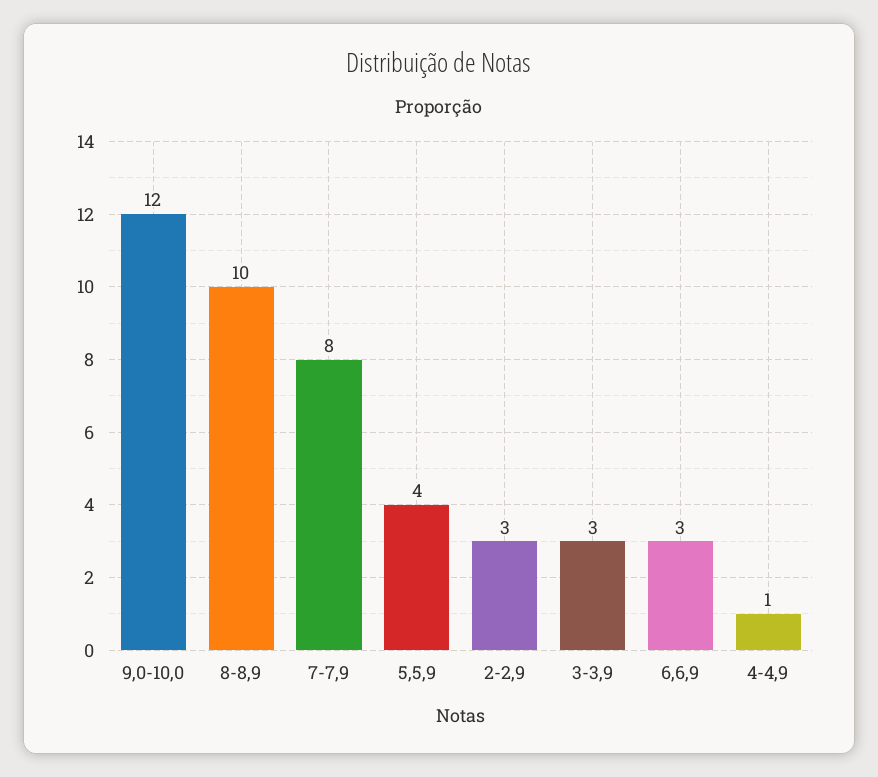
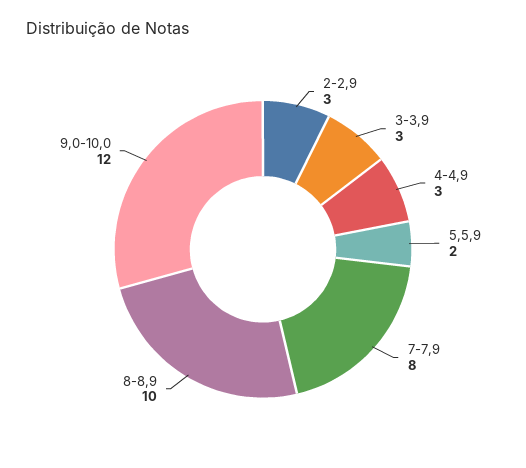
5,5,9: 4 -> 2
6,6,9: 3 -> none
4-4,9: 1 -> 3

